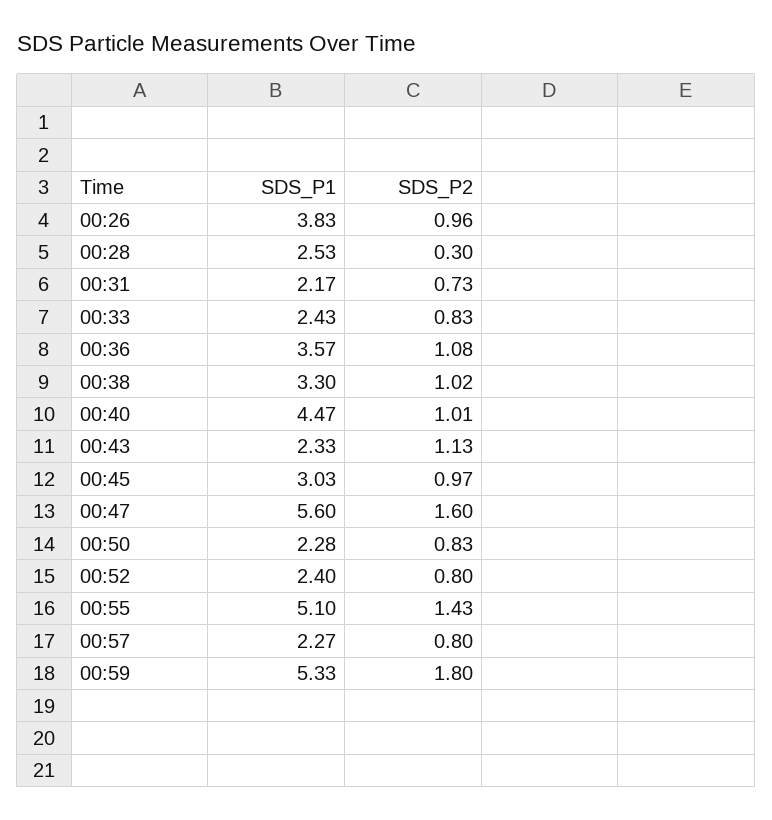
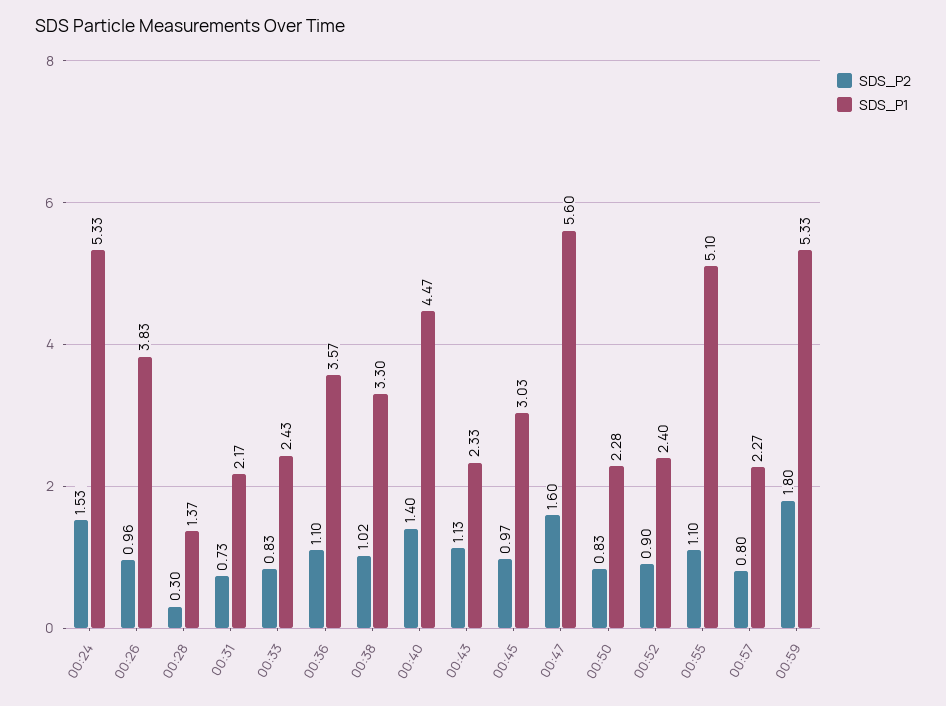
SDS_P1, 00:28: 2.53 -> 1.37
SDS_P2, 00:36: 1.08 -> 1.1
SDS_P2, 00:40: 1.01 -> 1.4
SDS_P2, 00:52: 0.8 -> 0.9
SDS_P2, 00:55: 1.43 -> 1.1
SDS_P2, 00:24: none -> 1.53
SDS_P1, 00:24: none -> 5.33

